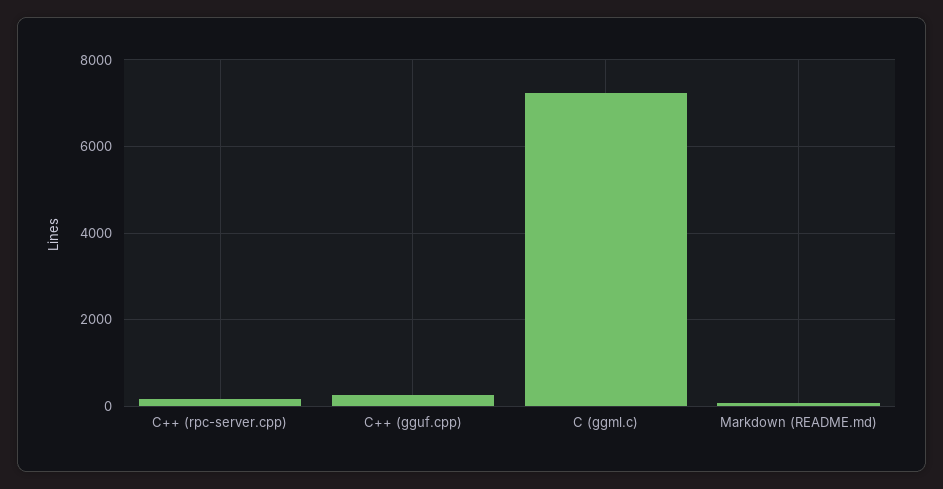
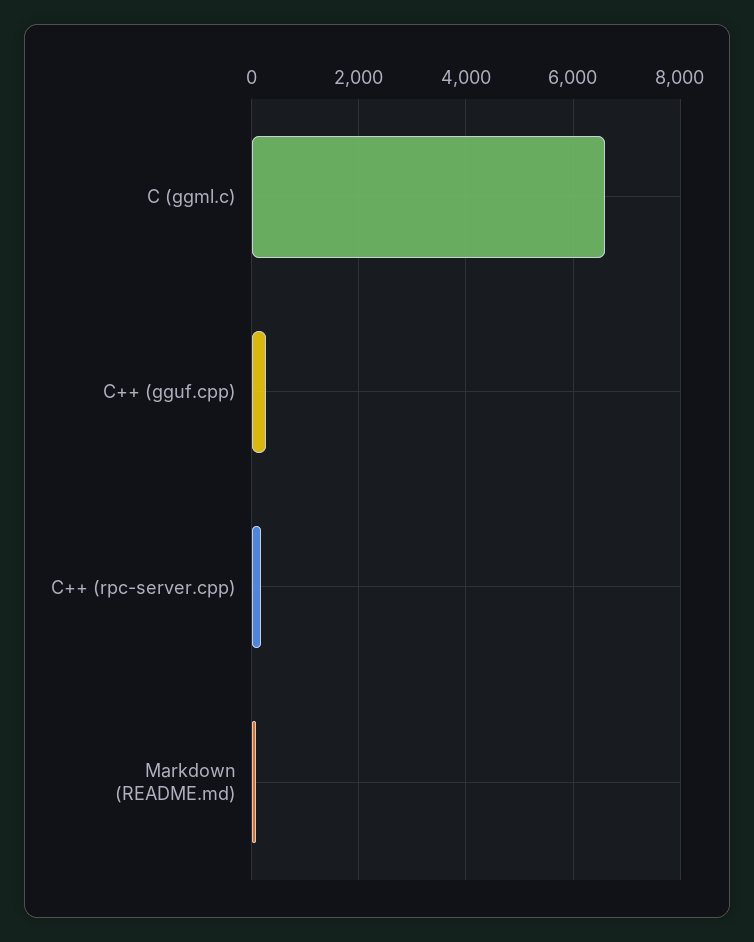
C (ggml.c): 7200 -> 6600

